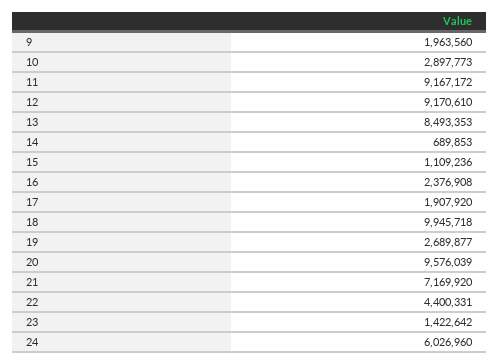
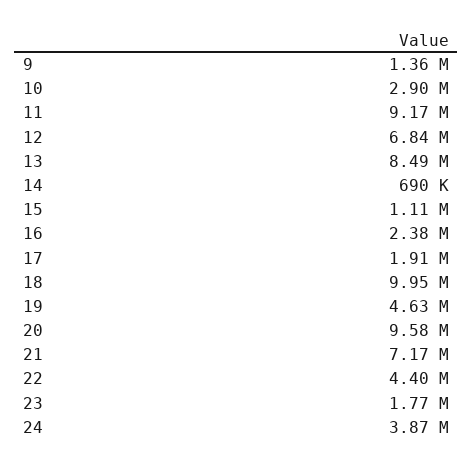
9: 1963560 -> 1360000
12: 9170610 -> 6840000
19: 2689877 -> 4630000
23: 1422642 -> 1770000
24: 6026960 -> 3870000

